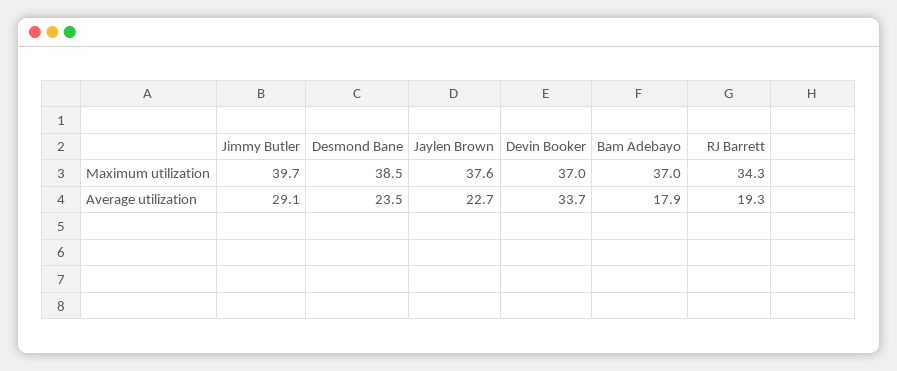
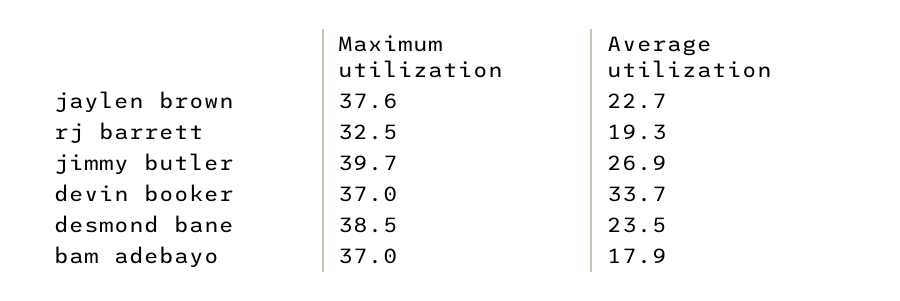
RJ Barrett, Maximum utilization: 34.3 -> 32.5
Jimmy Butler, Average utilization: 29.1 -> 26.9

